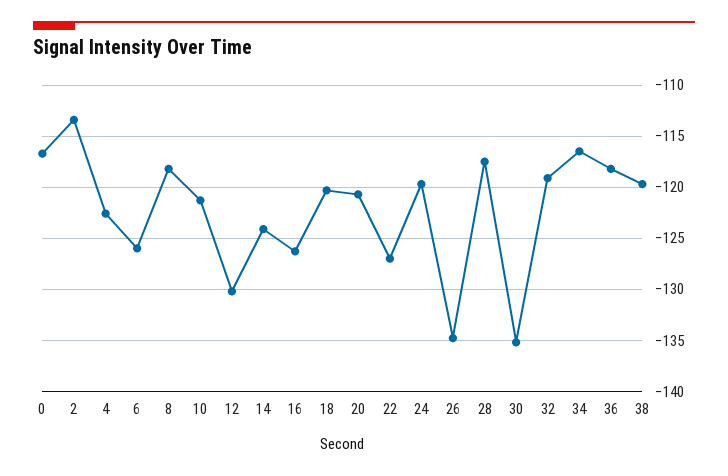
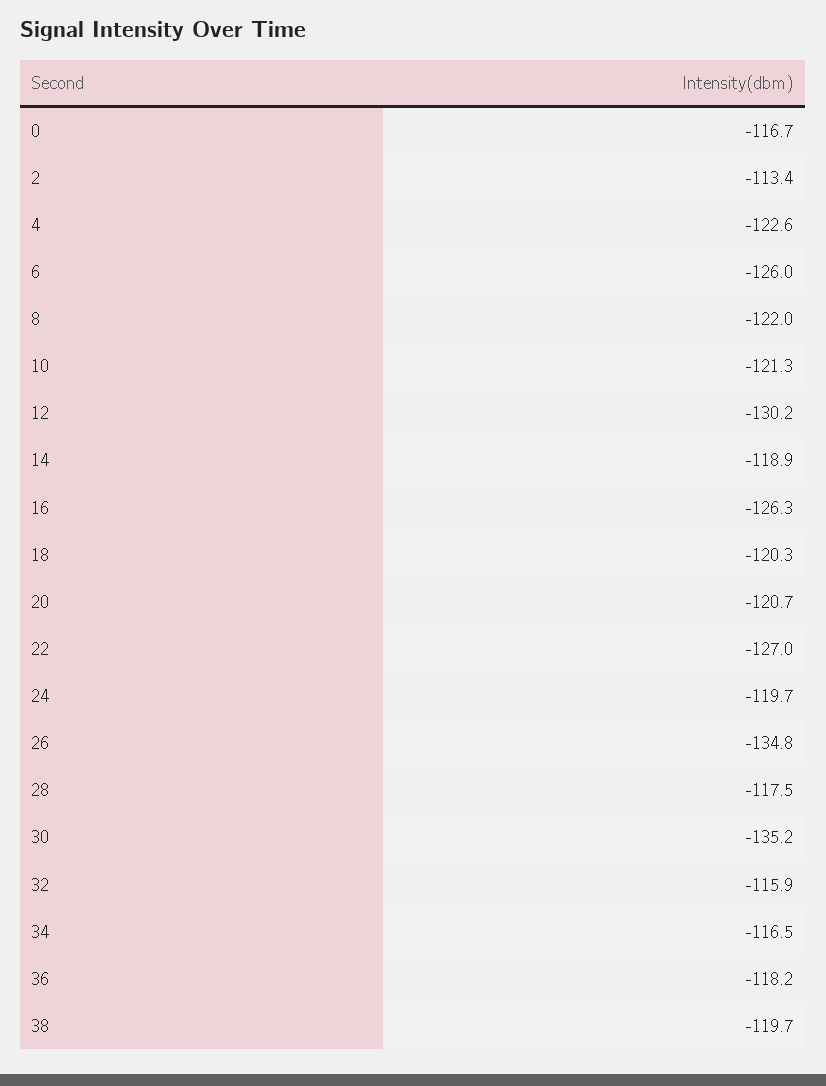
8: -118 -> -122
14: -124 -> -118.9
32: -119 -> -115.9

